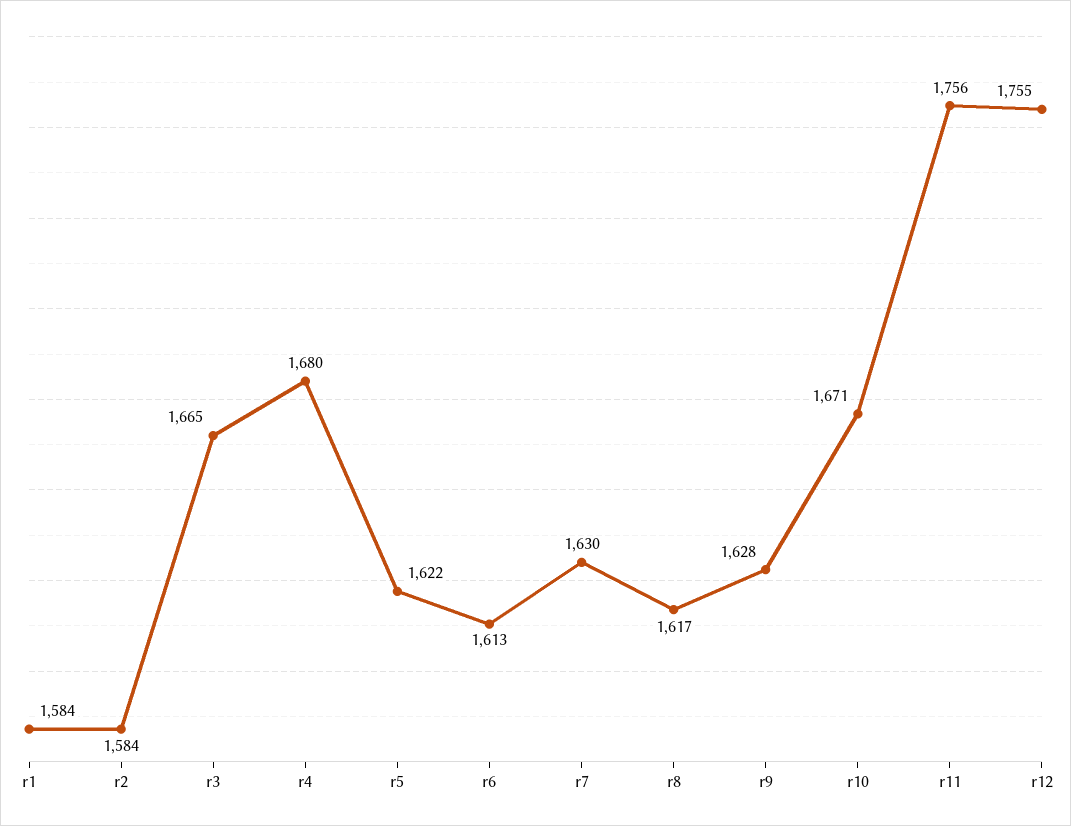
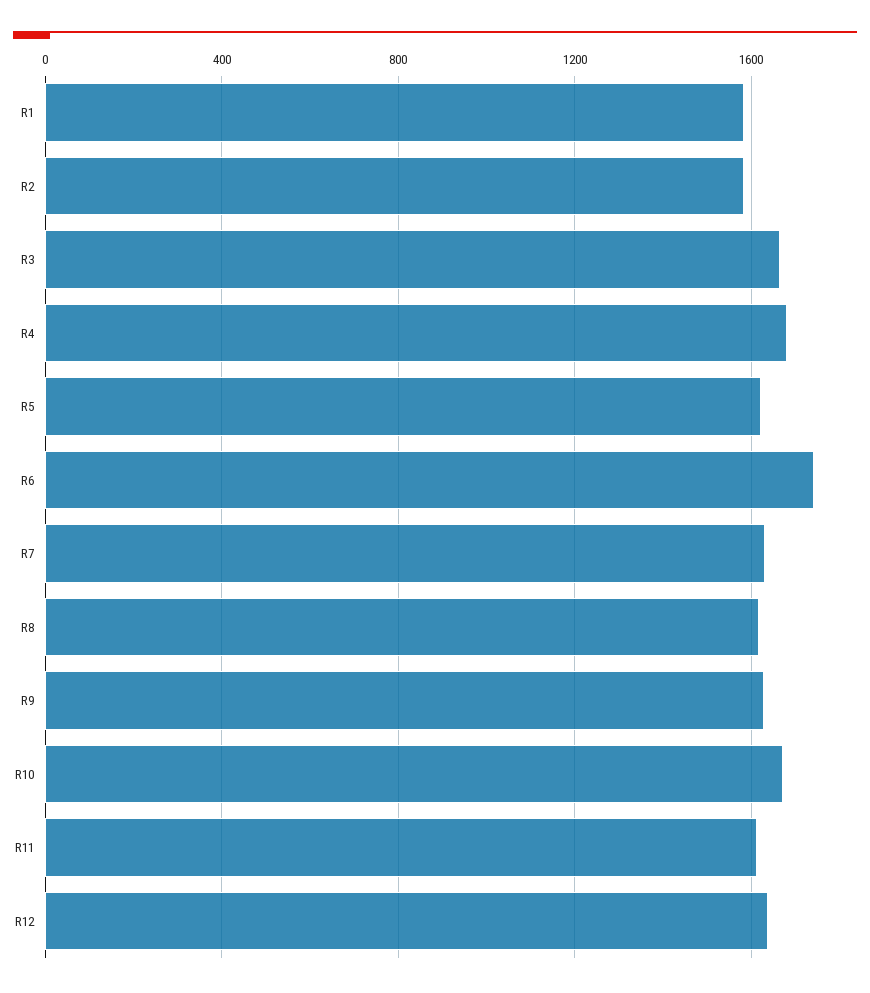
r6: 1613 -> 1750
r11: 1756 -> 1600
r12: 1755 -> 1650

